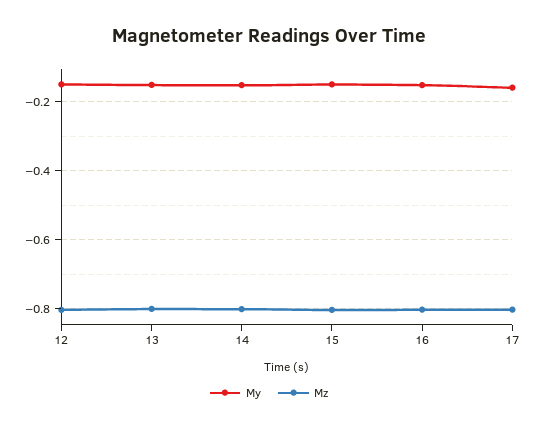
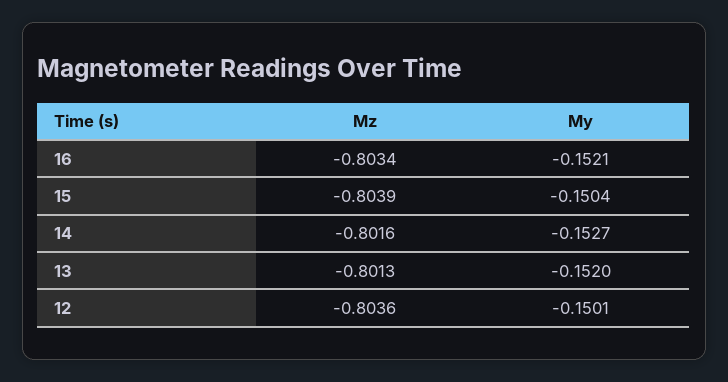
My, 17: -0.16 -> none
Mz, 17: -0.8 -> none

